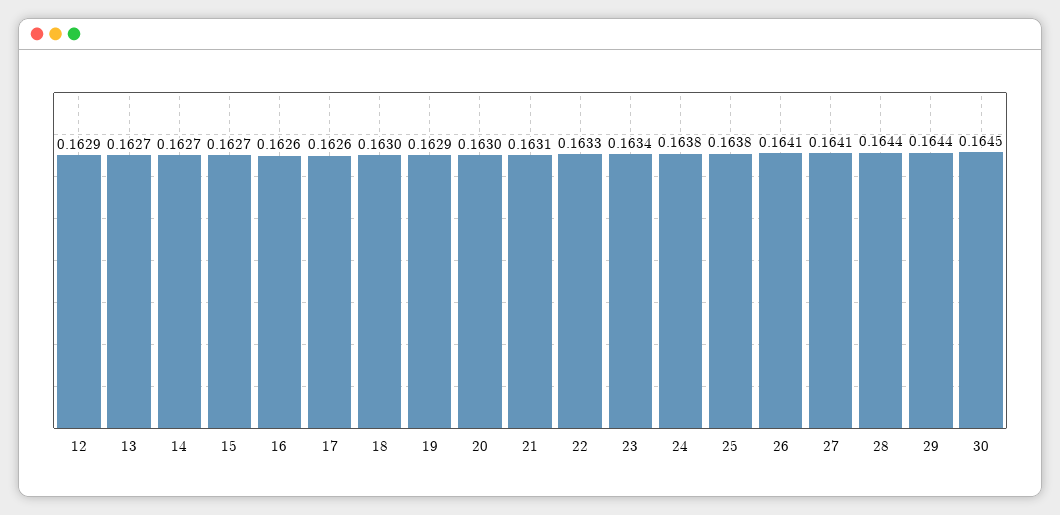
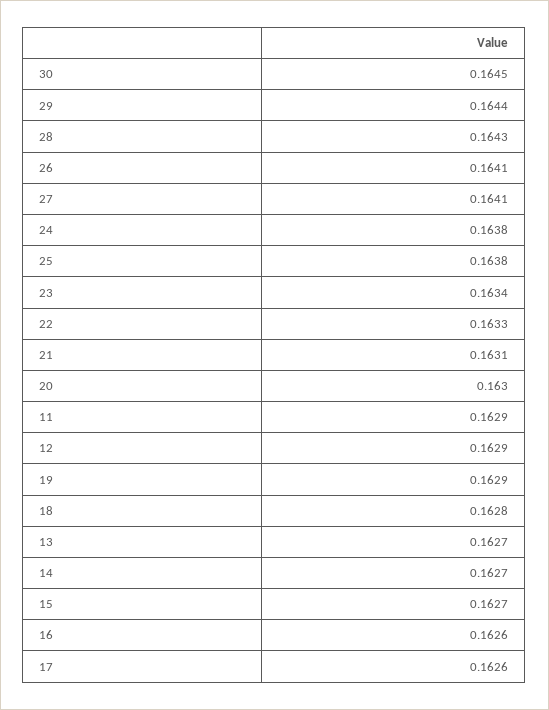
18: 0.163 -> 0.1628
28: 0.1644 -> 0.1643
11: none -> 0.1629

